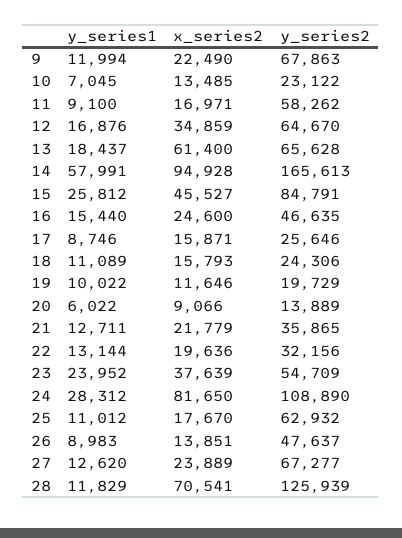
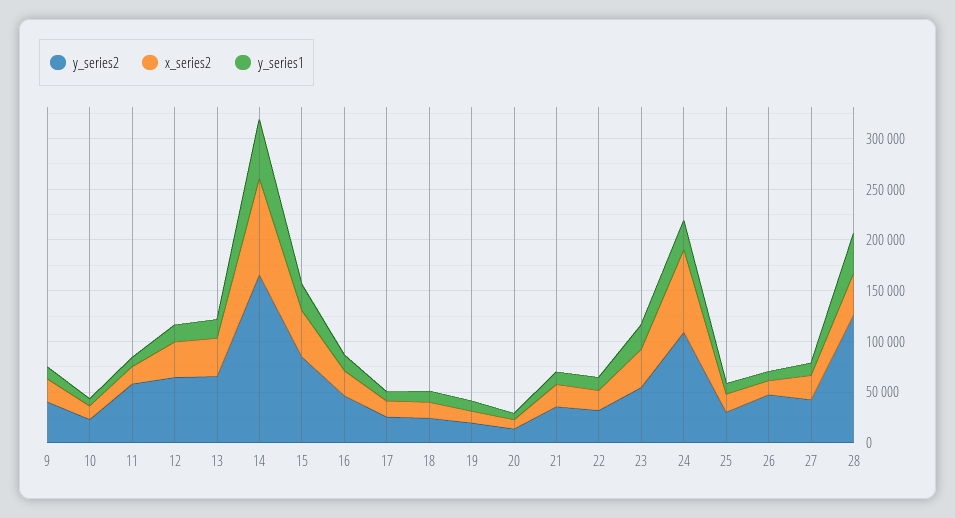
y_series2, 9: 67863 -> 40000
x_series2, 13: 61400 -> 40000
y_series2, 25: 62932 -> 30000
y_series2, 27: 67277 -> 40000
y_series1, 28: 11829 -> 40000
x_series2, 28: 70541 -> 40000

